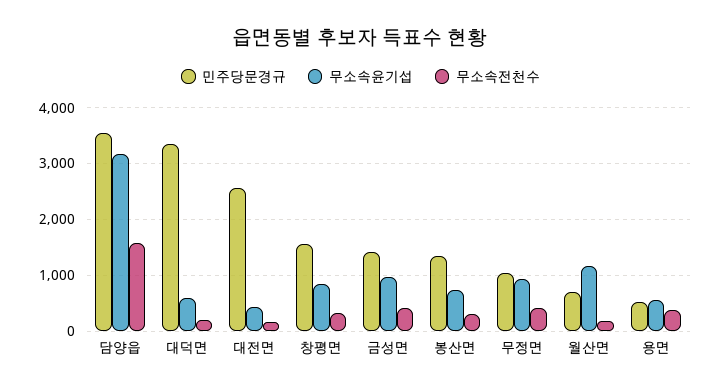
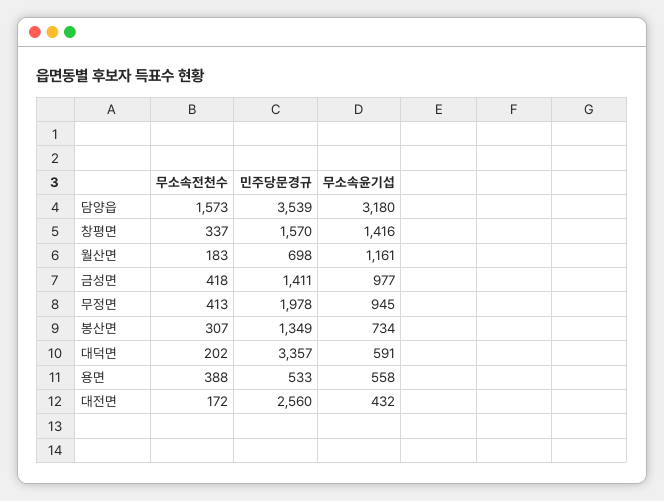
무소속윤기섭, 창평면: 800 -> 1416
민주당문경규, 무정면: 1000 -> 1978

